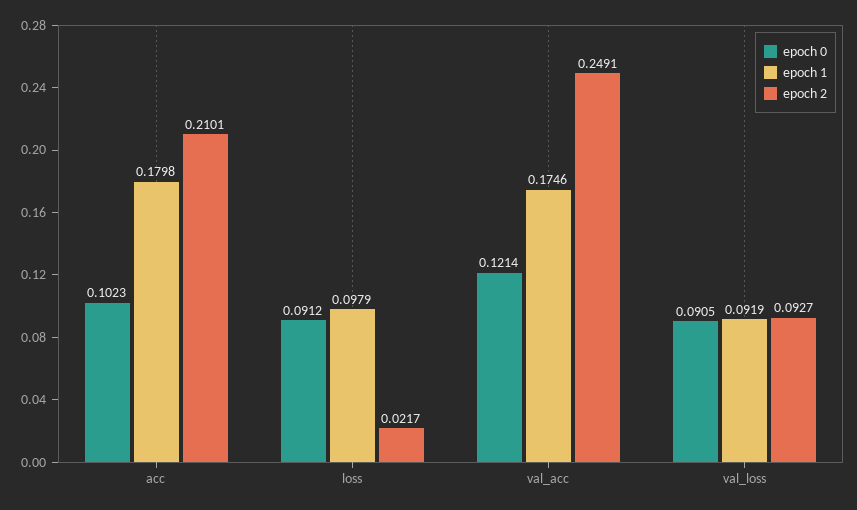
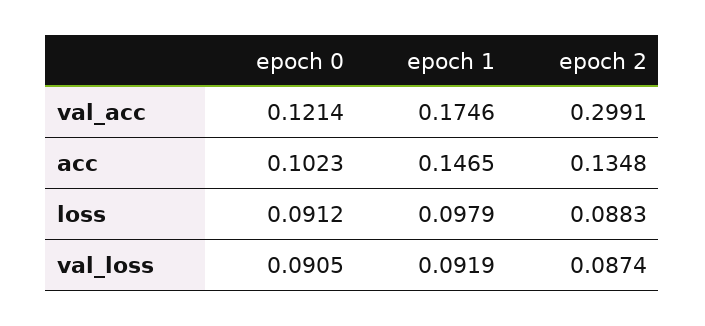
epoch 1, acc: 0.1798 -> 0.1465
epoch 2, acc: 0.2101 -> 0.1348
epoch 2, loss: 0.0217 -> 0.0883
epoch 2, val_acc: 0.2491 -> 0.2991
epoch 2, val_loss: 0.0927 -> 0.0874

